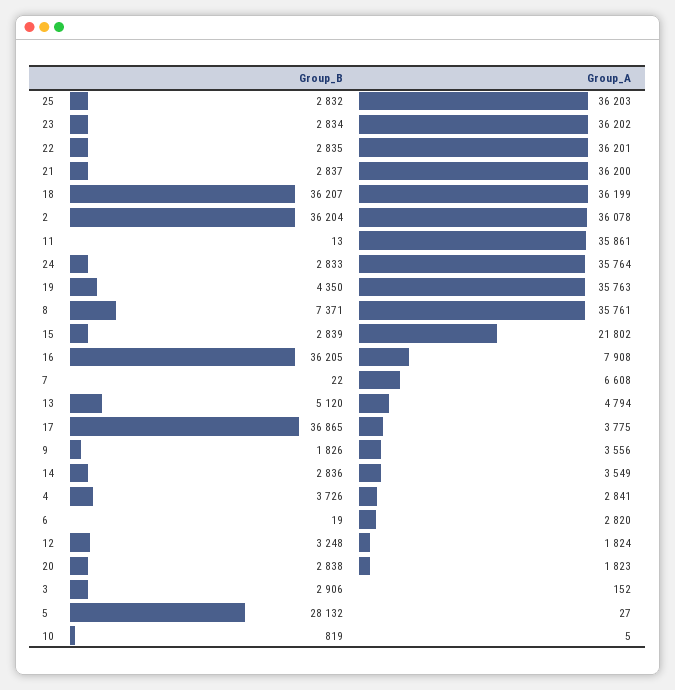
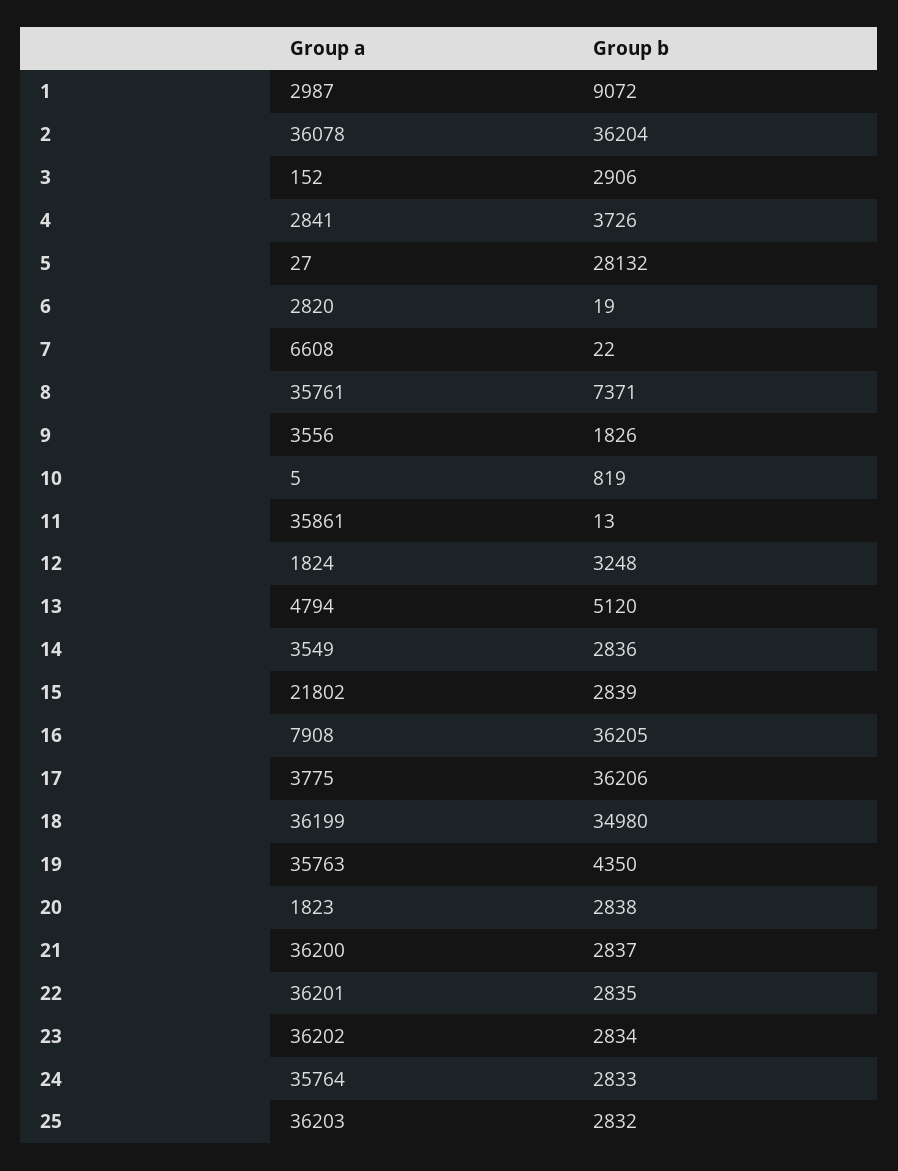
Group_B, 18: 36207 -> 34980
Group_B, 17: 36865 -> 36206
Group_A, 1: none -> 2987
Group_B, 1: none -> 9072

